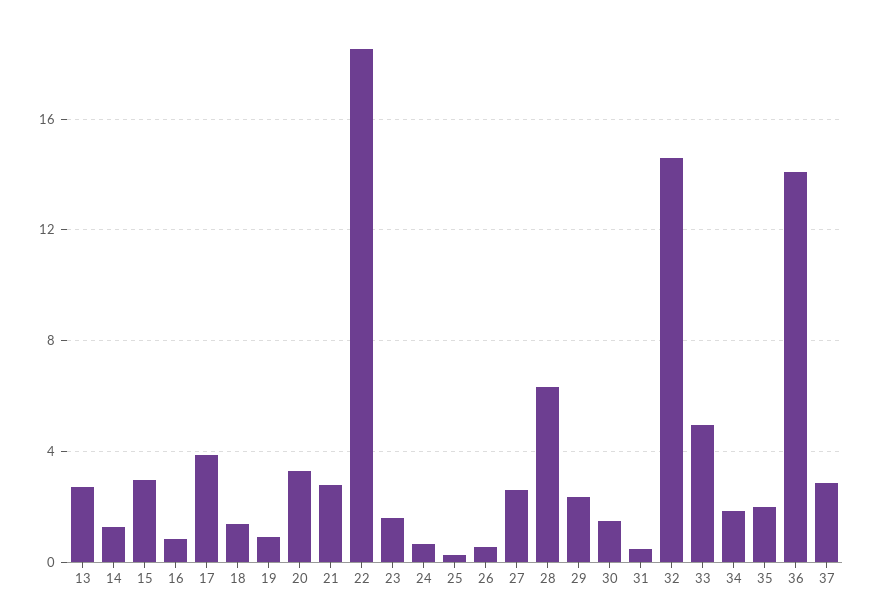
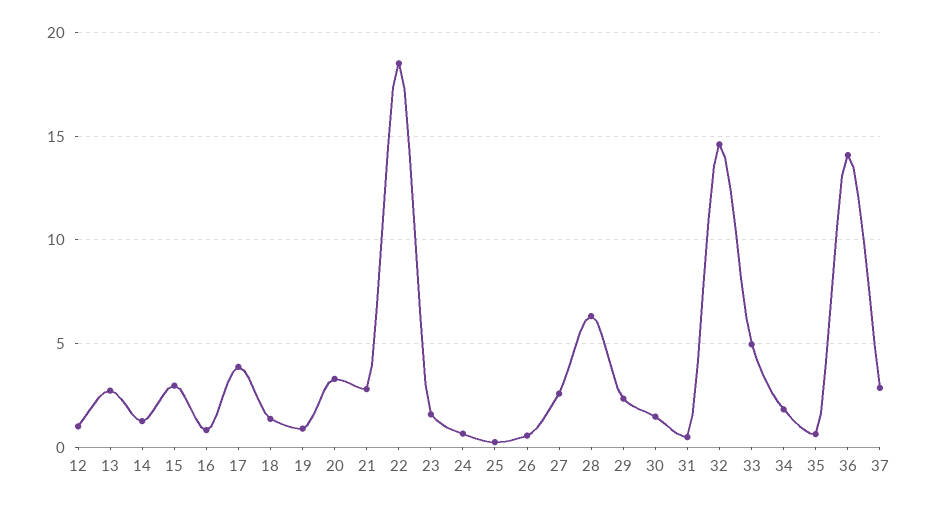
35: 2 -> 0.5
12: none -> 1

